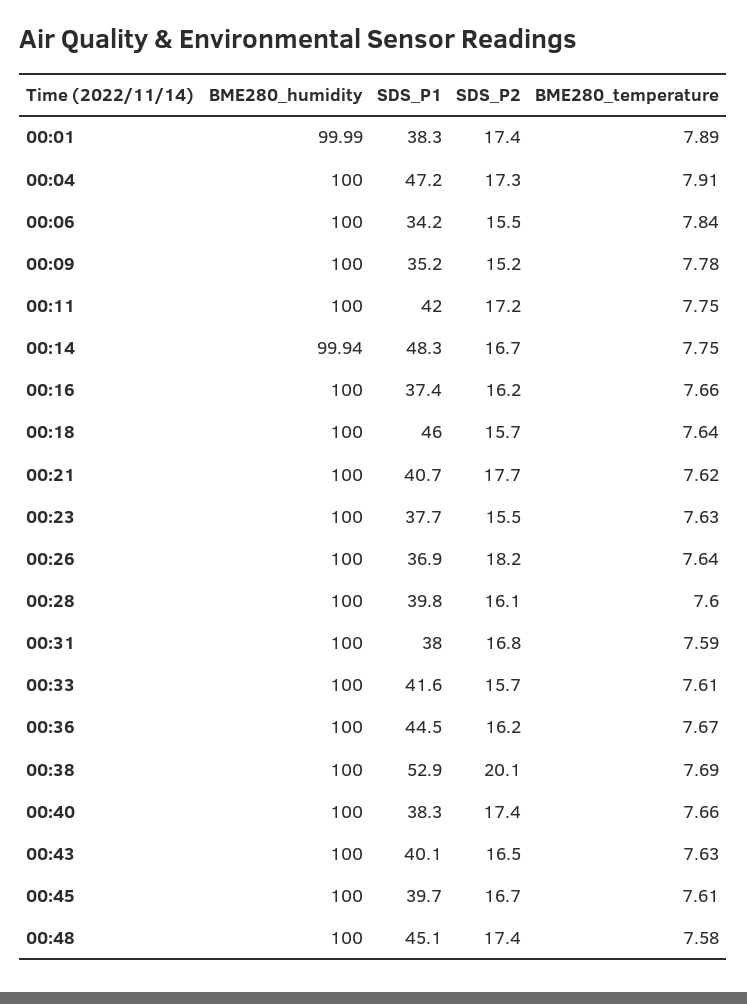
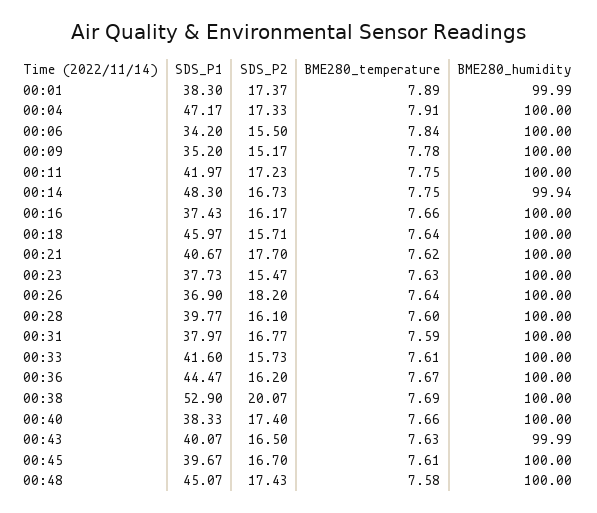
BME280_humidity, 00:43: 100 -> 99.99

